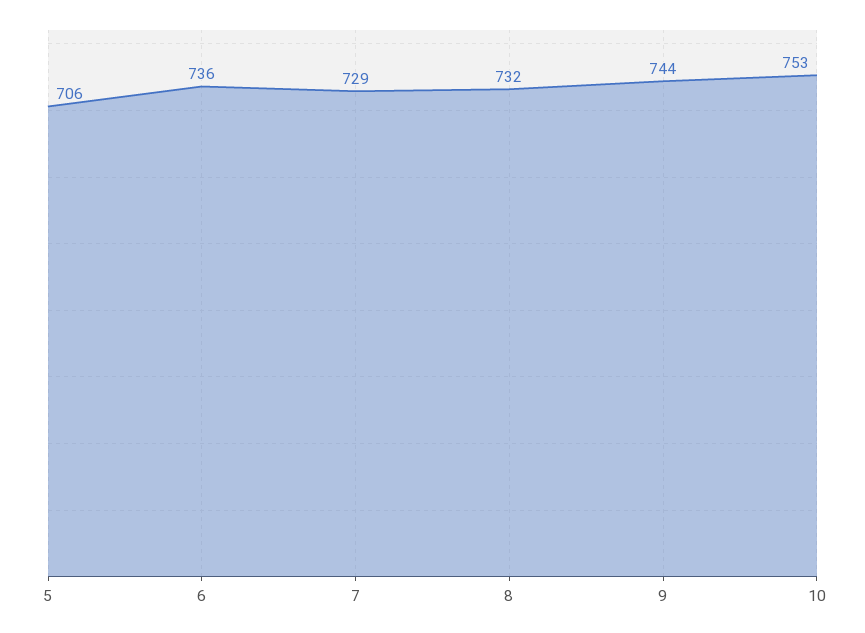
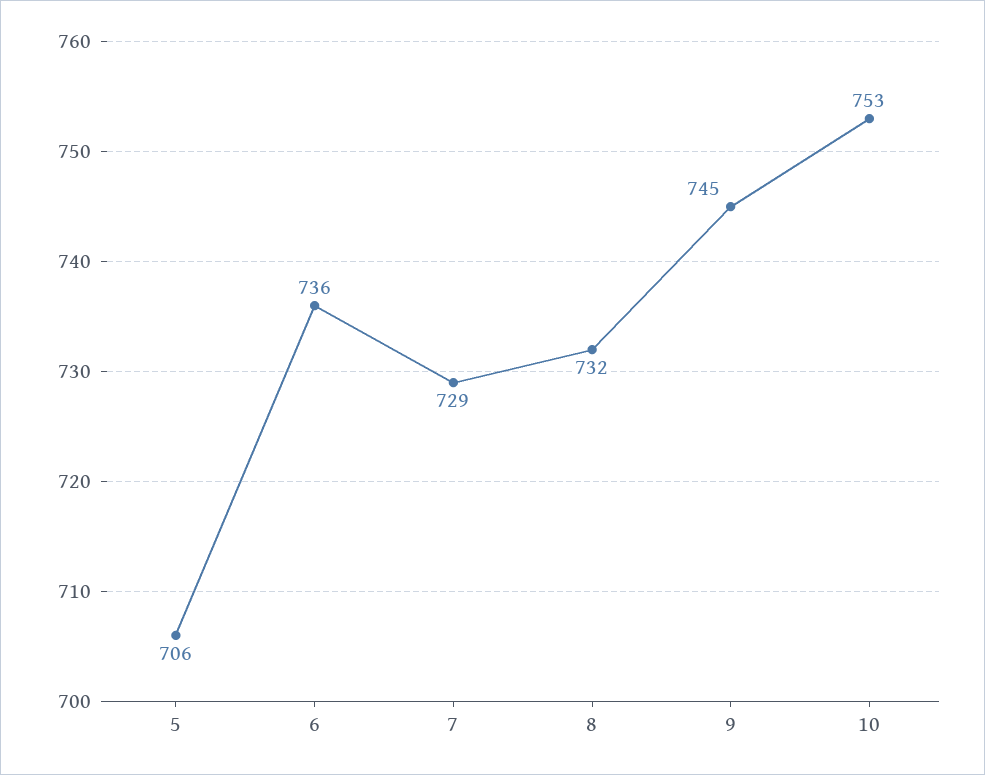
9: 744 -> 745

